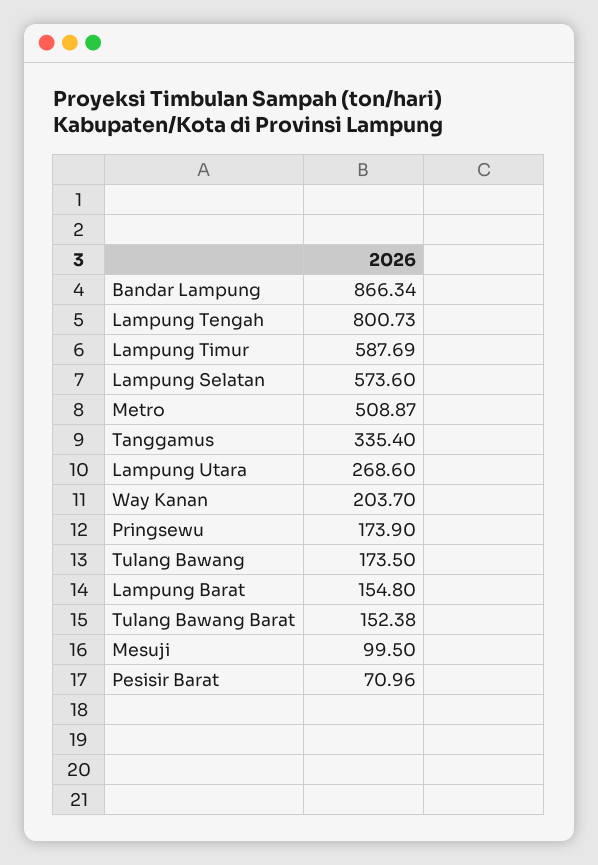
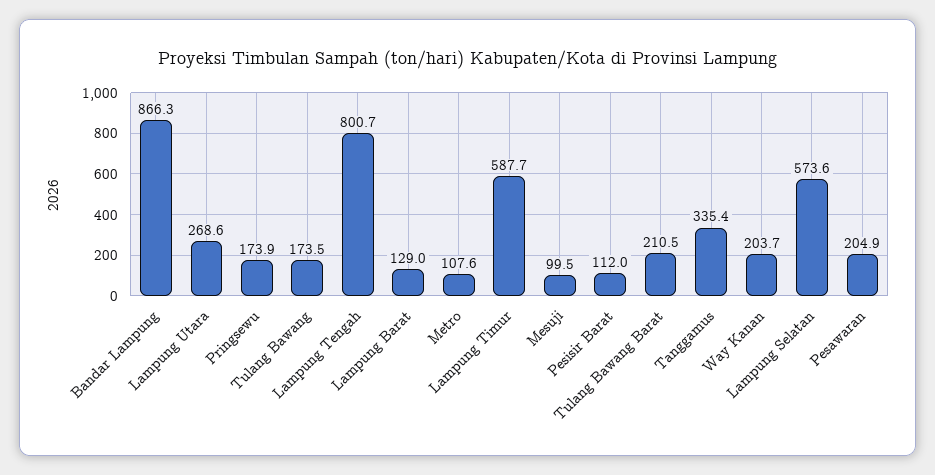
Metro: 508.87 -> 107.6
Lampung Barat: 154.8 -> 129
Tulang Bawang Barat: 152.38 -> 210.5
Pesisir Barat: 70.96 -> 112
Pesawaran: none -> 204.9

